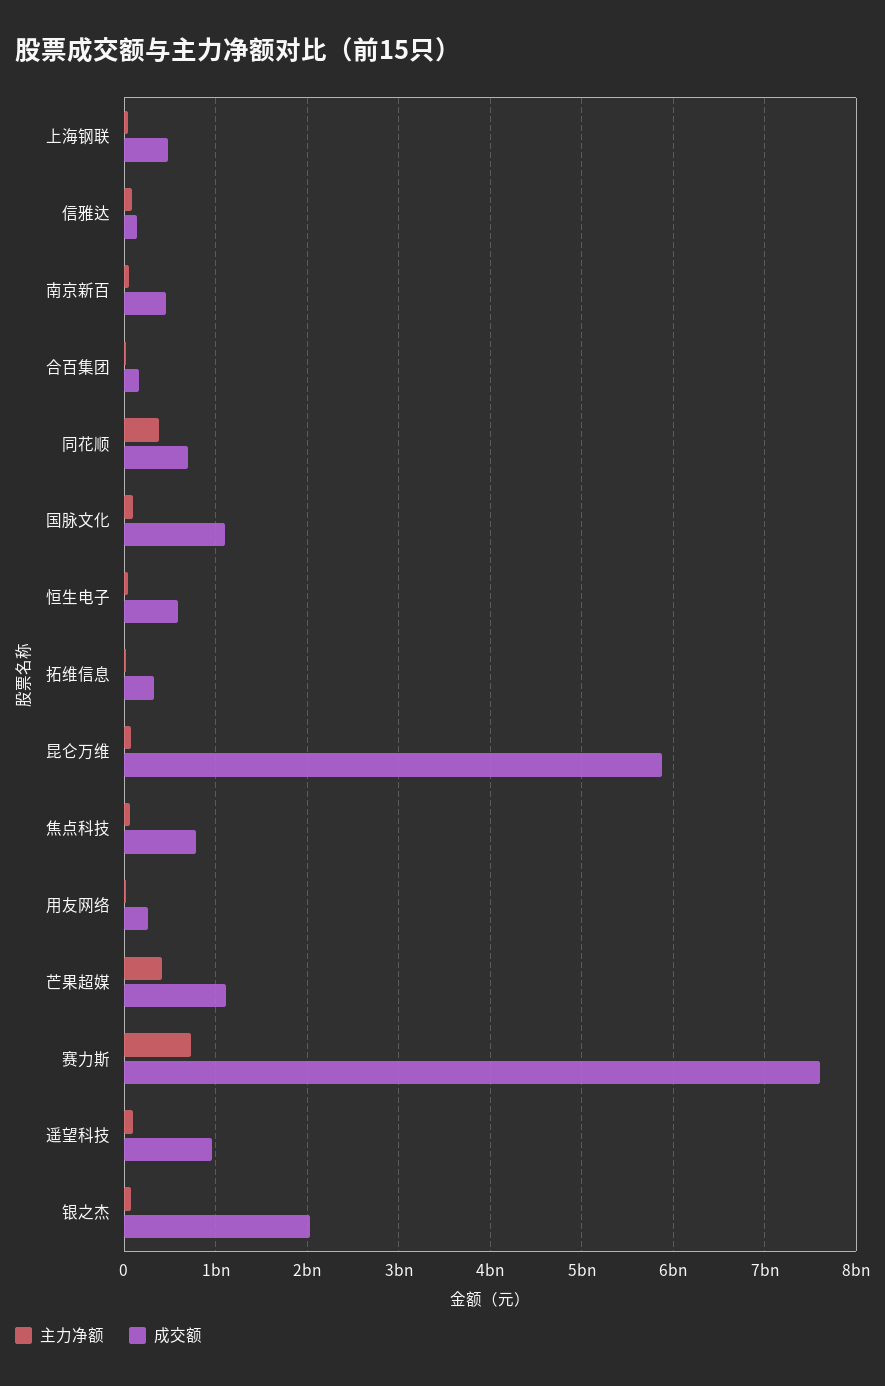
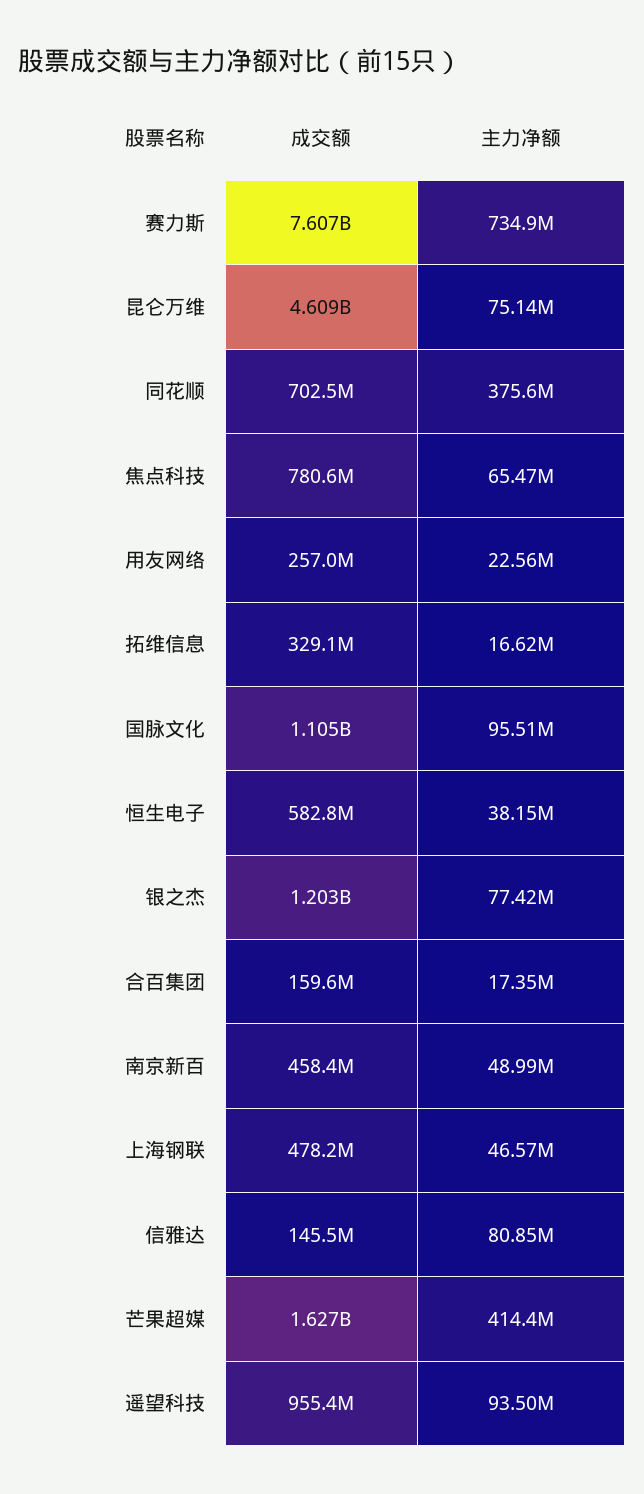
成交额, 昆仑万维: 5900000000 -> 4609000000
成交额, 芒果超媒: 1100000000 -> 1627000000
成交额, 银之杰: 2000000000 -> 1203000000

